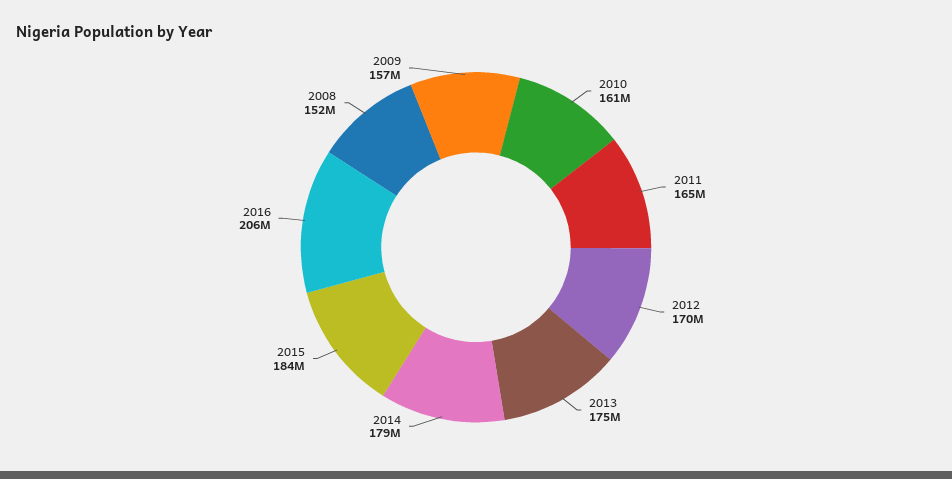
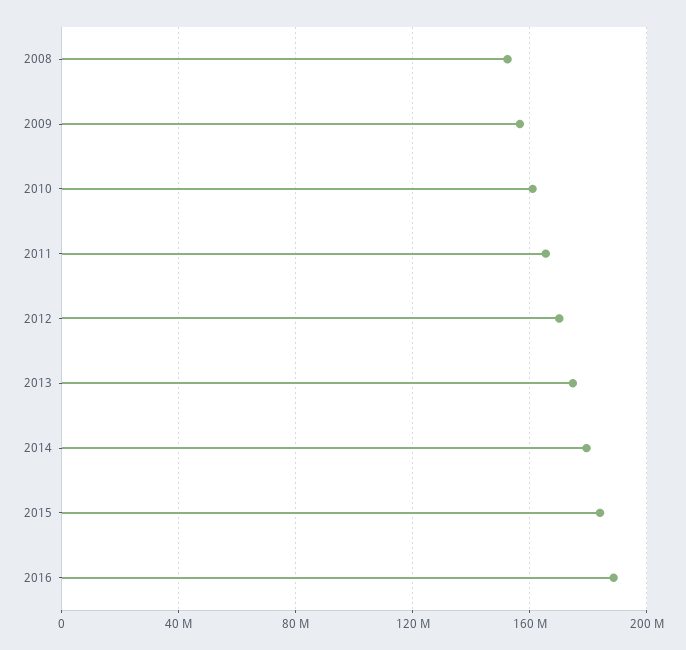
2016: 206000000 -> 190000000

